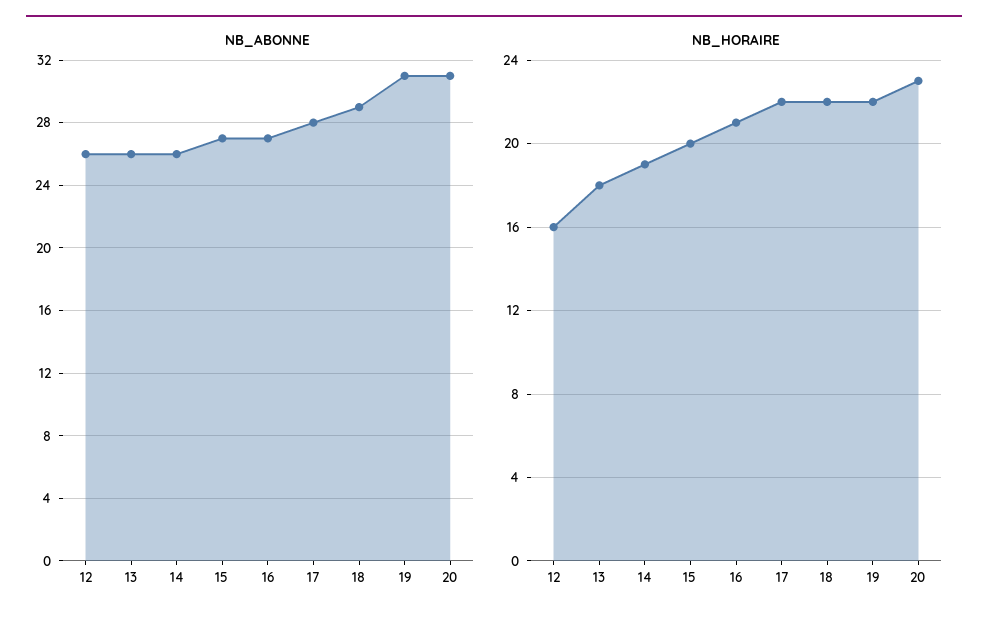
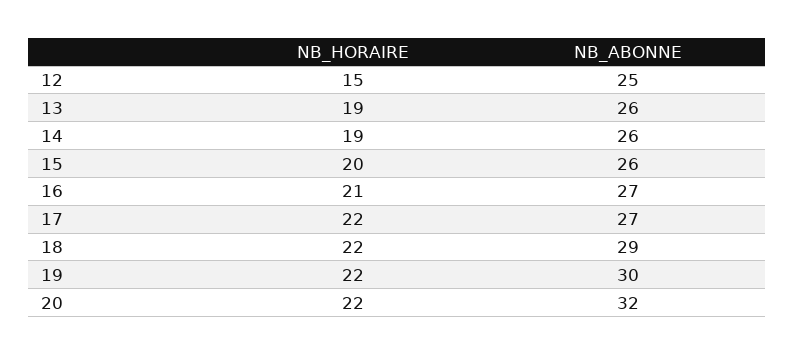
NB_ABONNE, 12: 26 -> 25
NB_ABONNE, 15: 27 -> 26
NB_ABONNE, 17: 28 -> 27
NB_ABONNE, 19: 31 -> 30
NB_ABONNE, 20: 31 -> 32
NB_HORAIRE, 12: 16 -> 15
NB_HORAIRE, 13: 18 -> 19
NB_HORAIRE, 20: 23 -> 22

